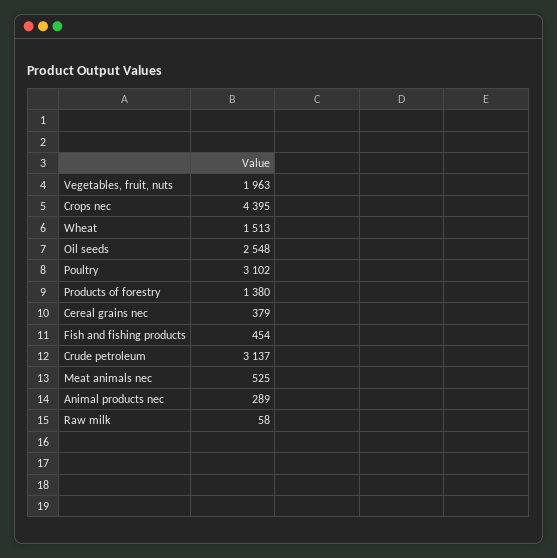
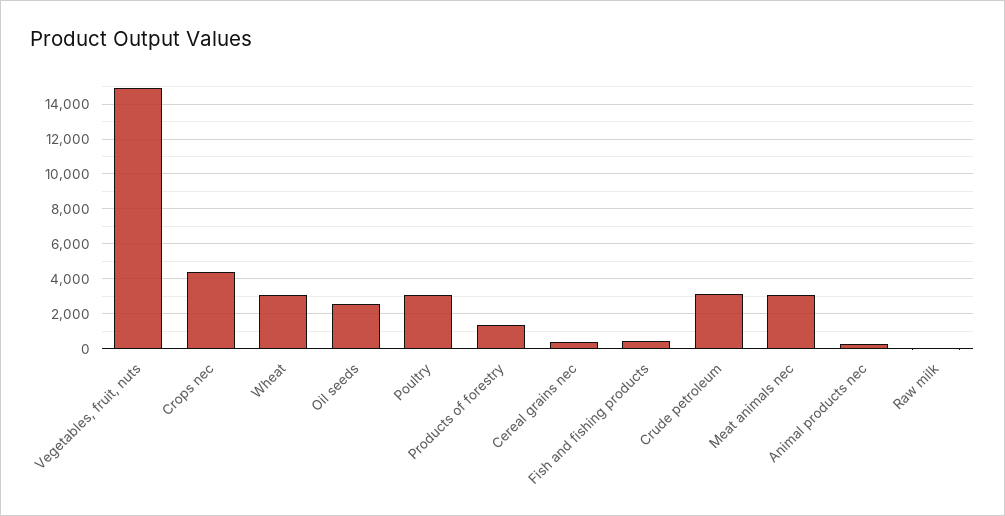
Vegetables, fruit, nuts: 1963 -> 15000
Wheat: 1513 -> 3000
Meat animals nec: 525 -> 3000

